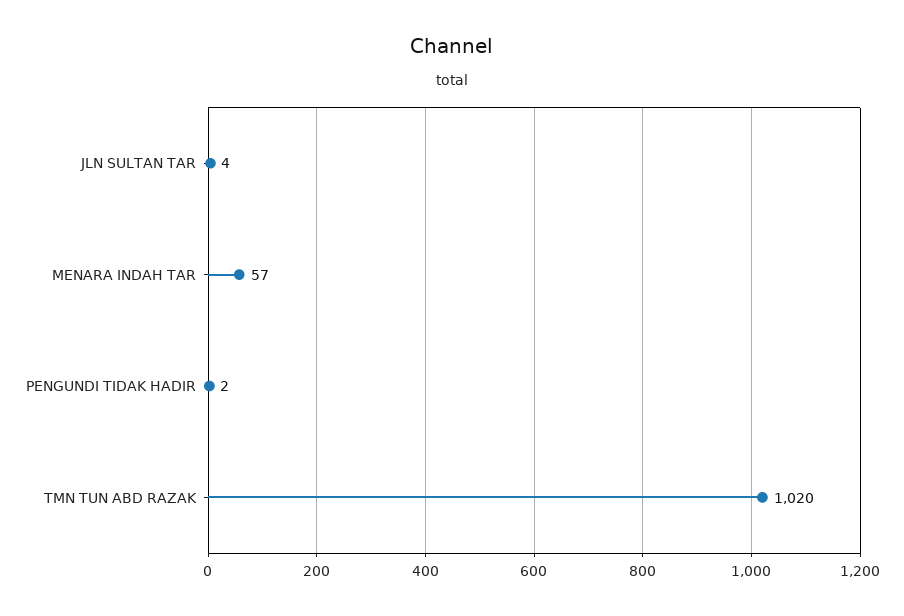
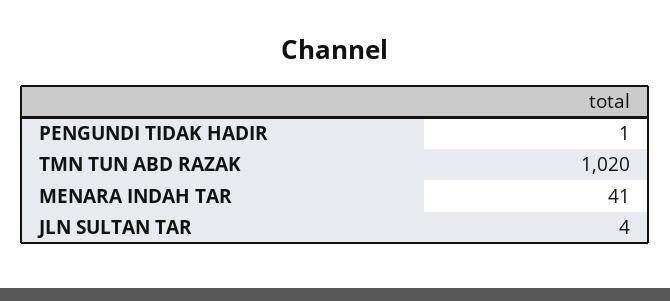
MENARA INDAH TAR: 57 -> 41
PENGUNDI TIDAK HADIR: 2 -> 1

